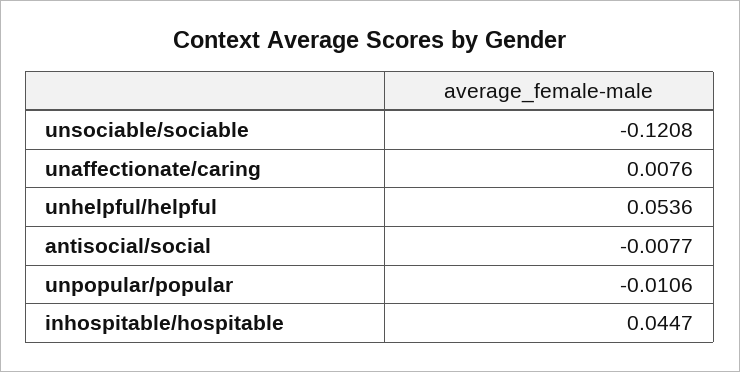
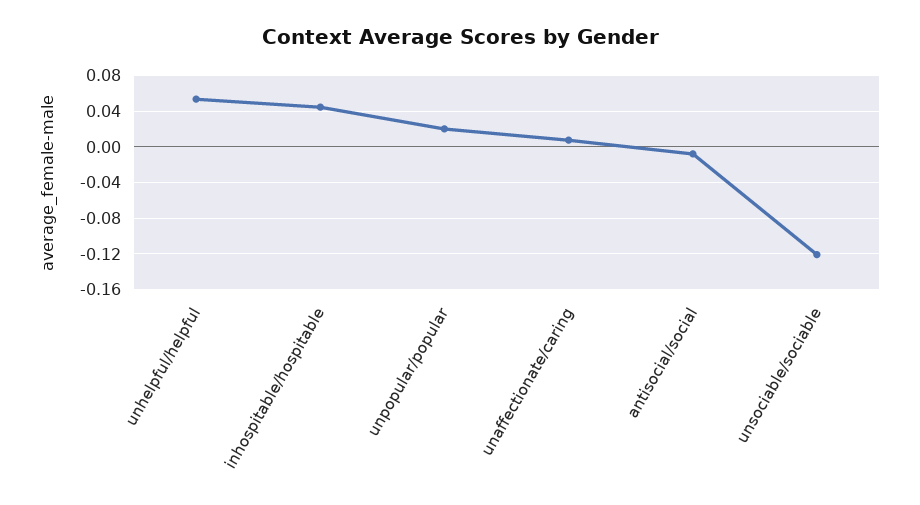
unpopular/popular: -0.0106 -> 0.02

